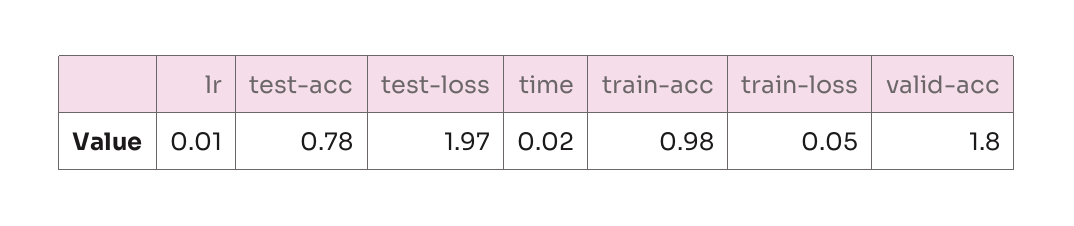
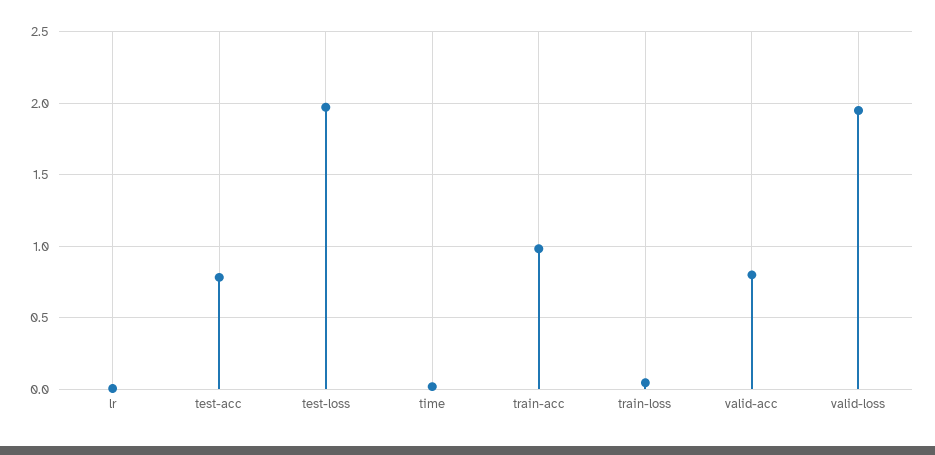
valid-acc: 1.8 -> 0.8
valid-loss: none -> 1.95

